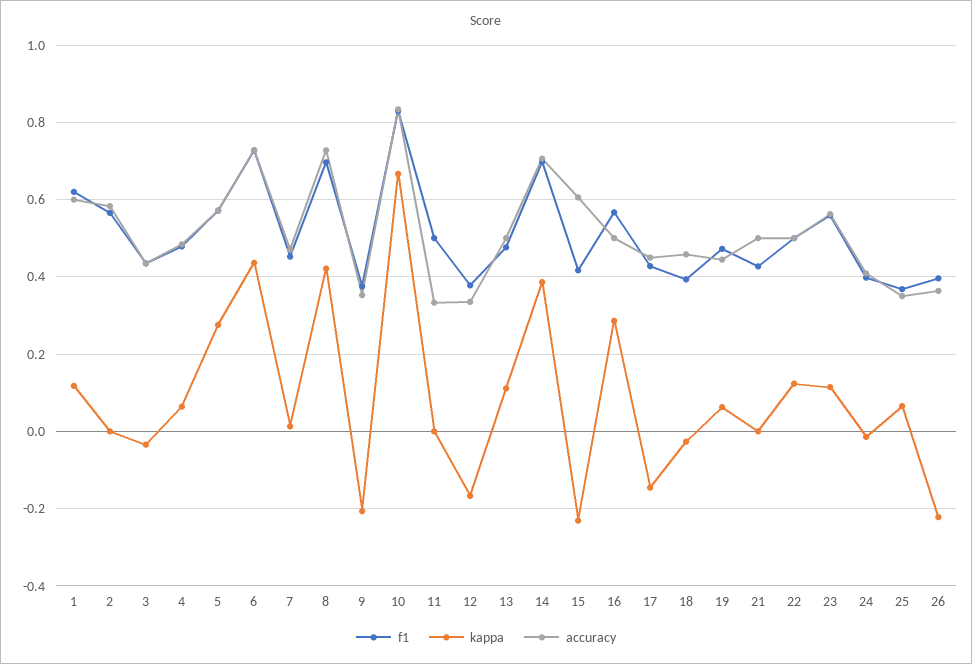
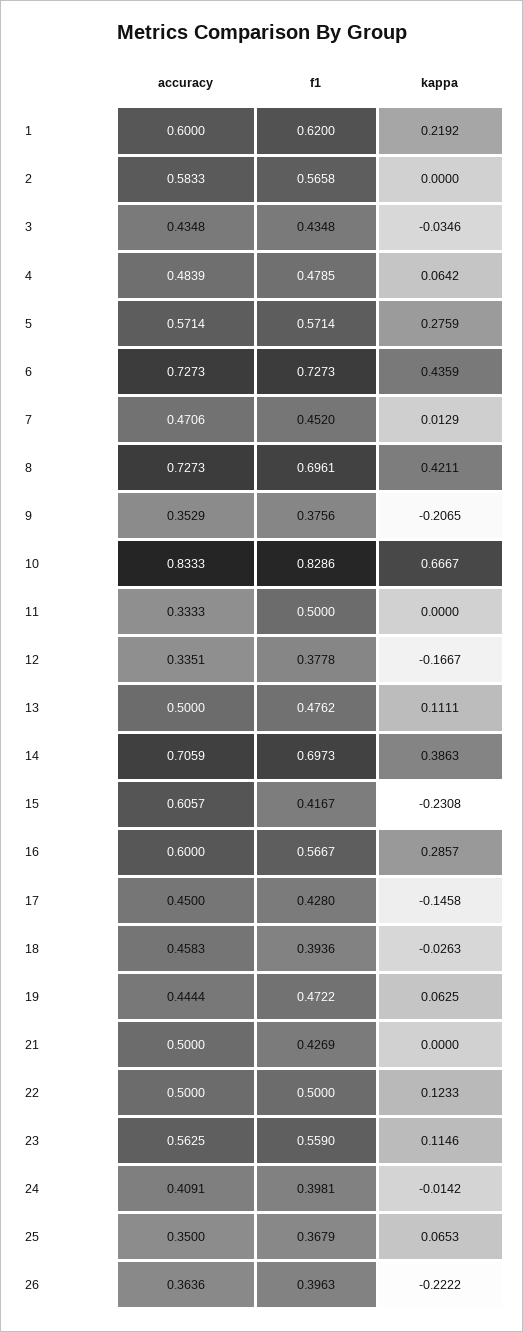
kappa, 1: 0.12 -> 0.2192
accuracy, 16: 0.5 -> 0.6

